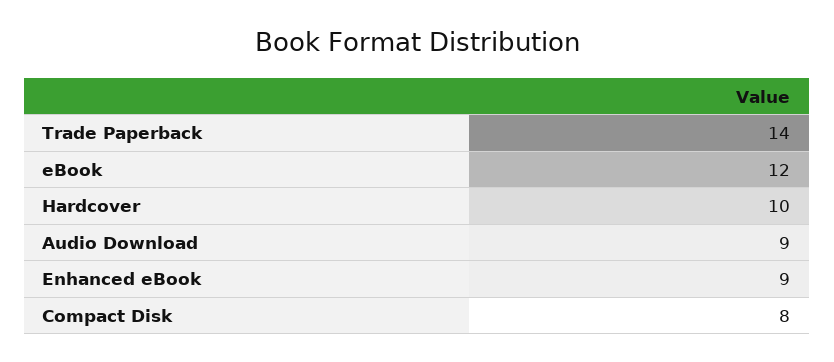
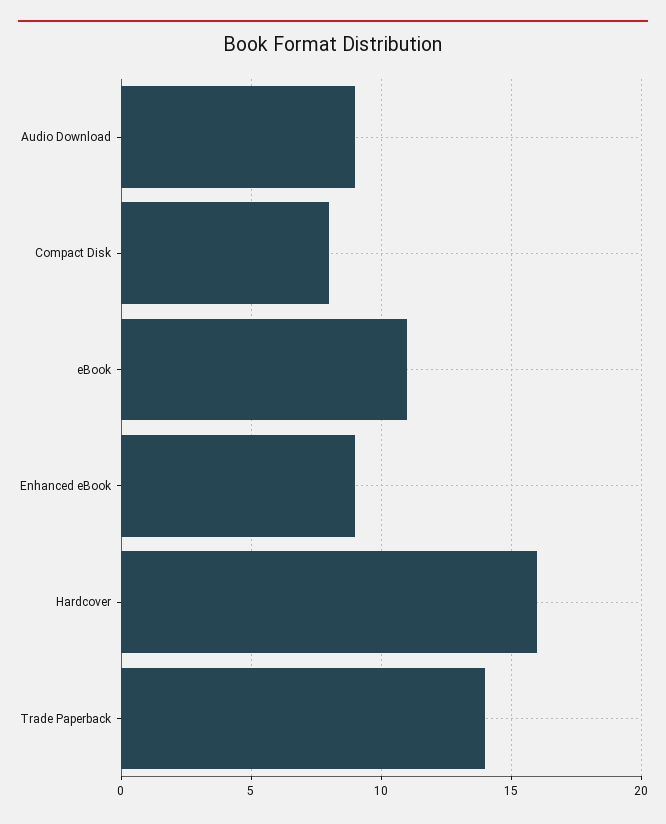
eBook: 12 -> 11
Hardcover: 10 -> 16

